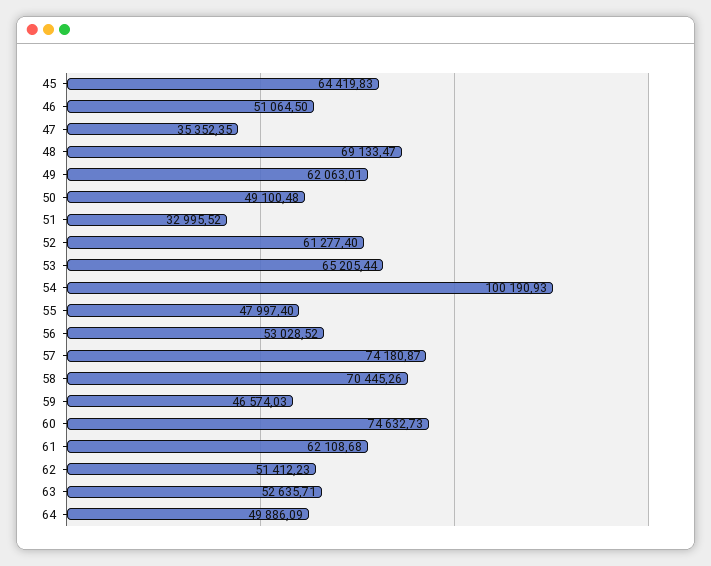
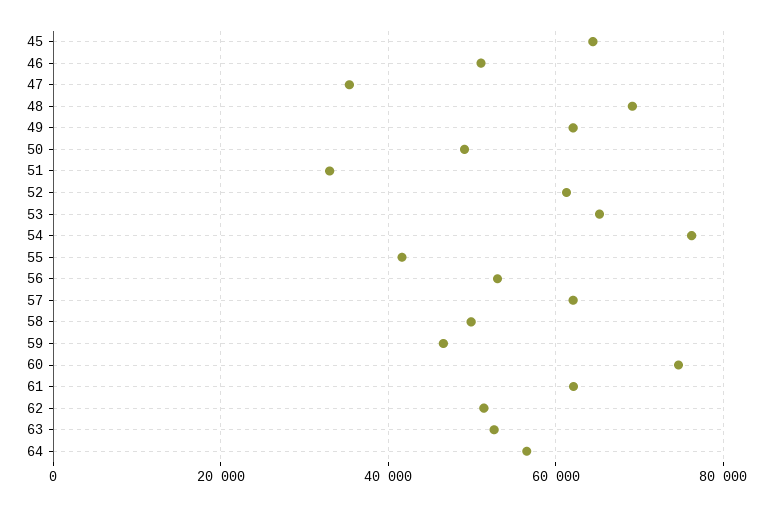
54: 100190.93 -> 76000
55: 47997.4 -> 42000
57: 74180.87 -> 62000
58: 70445.26 -> 50000
64: 49886.09 -> 56000

